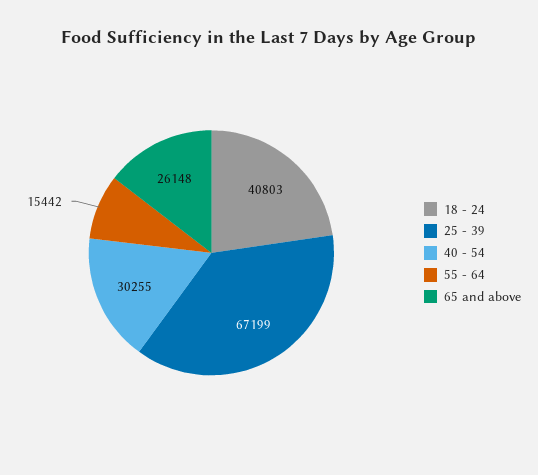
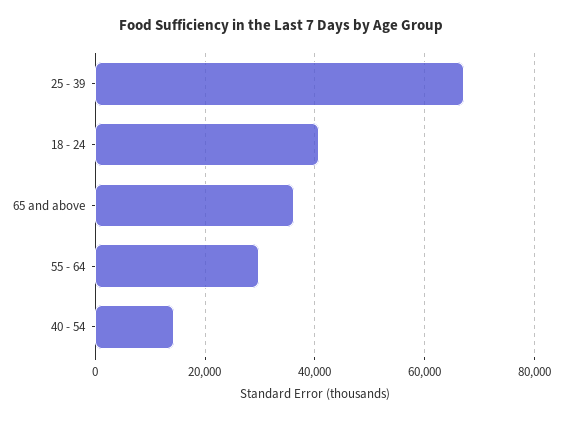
40 - 54: 30255 -> 14000
55 - 64: 15442 -> 30000
65 and above: 26148 -> 36000

